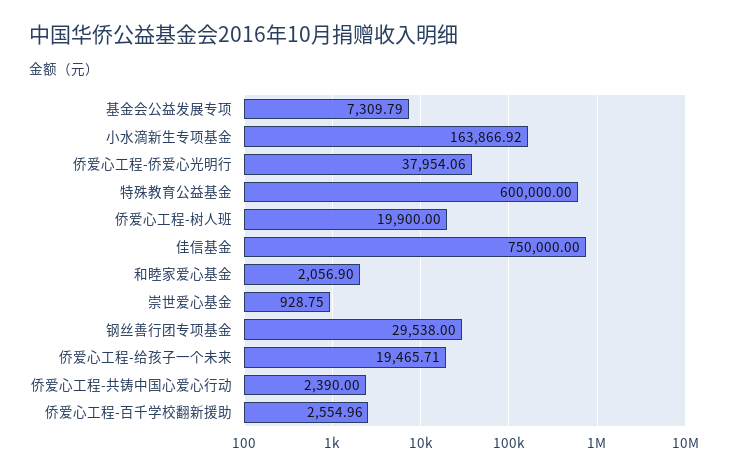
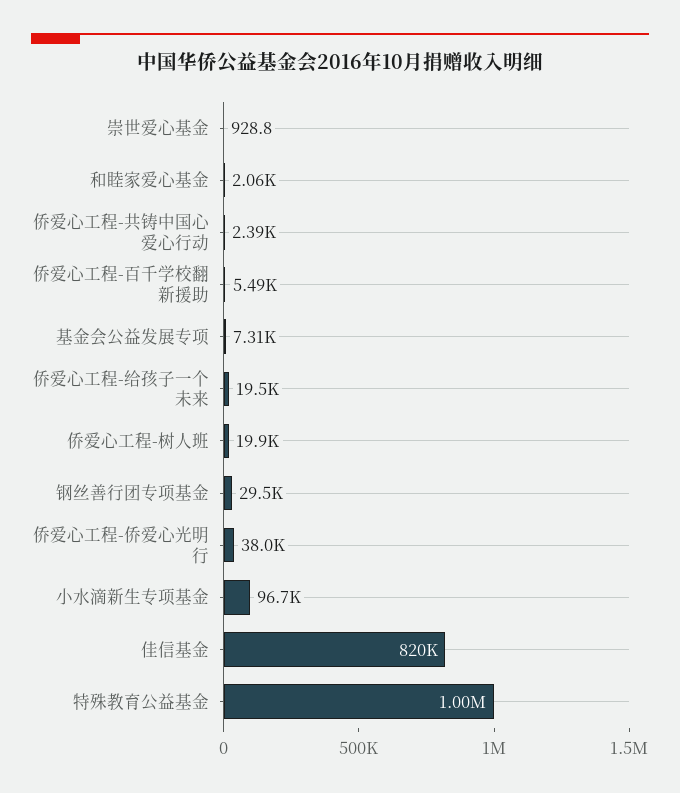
小水滴新生专项基金: 163866.92 -> 96700
特殊教育公益基金: 600000 -> 1000000
佳信基金: 750000 -> 820000
侨爱心工程-百千学校翻新援助: 2554.96 -> 5490

